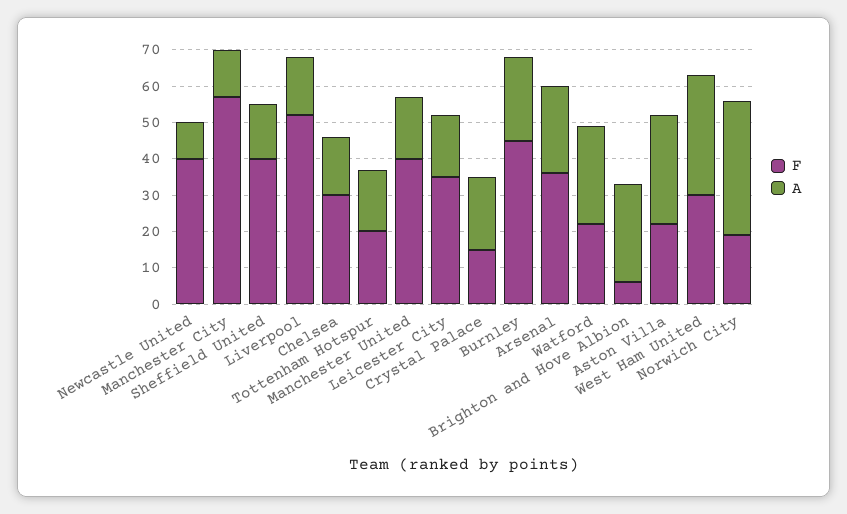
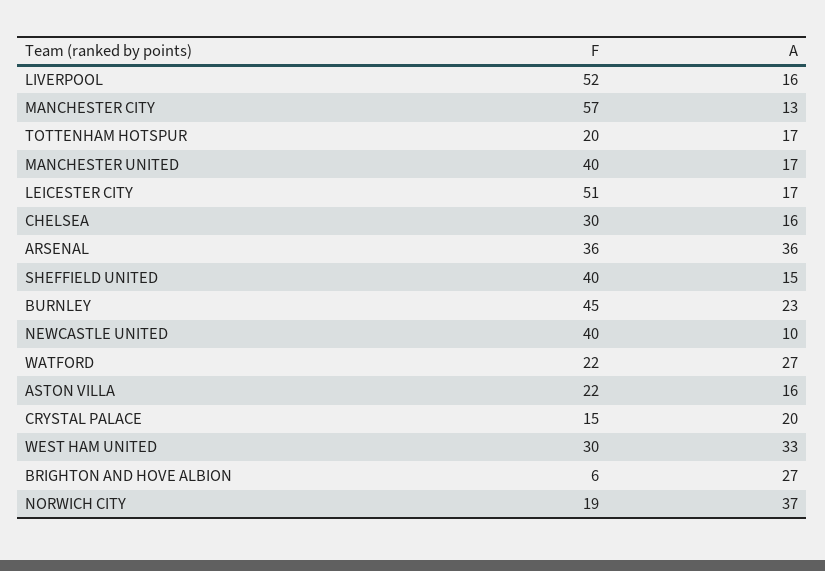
F, Leicester City: 35 -> 51
A, Arsenal: 25 -> 36
A, Aston Villa: 30 -> 16

